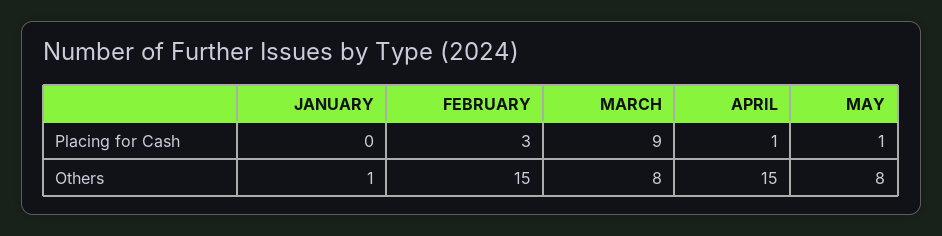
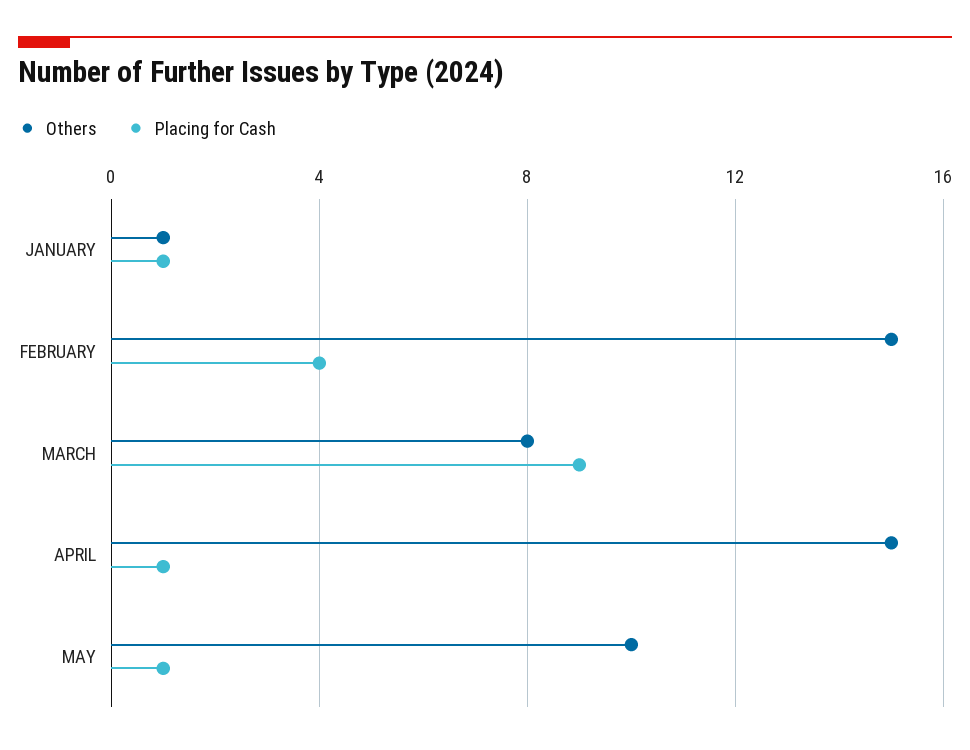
Placing for Cash, JANUARY: 0 -> 1
Placing for Cash, FEBRUARY: 3 -> 4
Others, MAY: 8 -> 10

